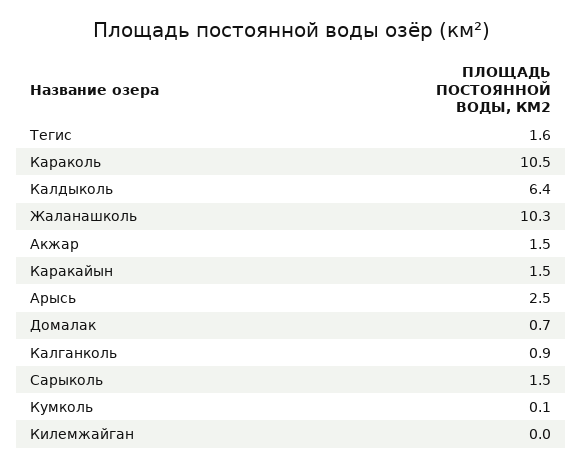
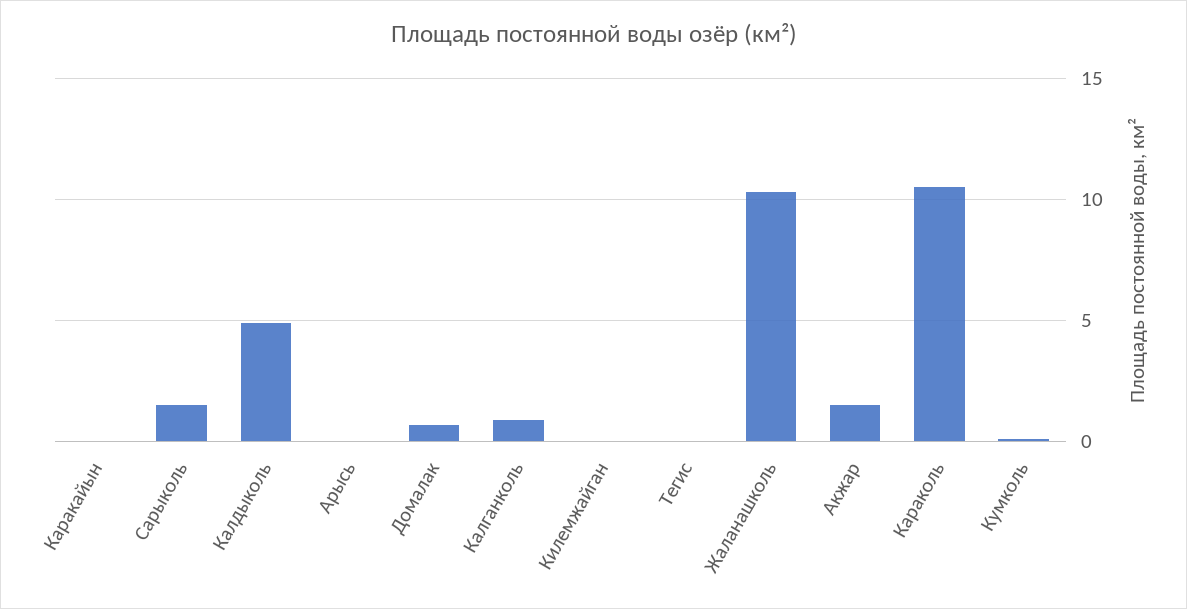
Тегис: 1.6 -> 0
Калдыколь: 6.4 -> 5
Каракайын: 1.5 -> 0
Арысь: 2.5 -> 0

